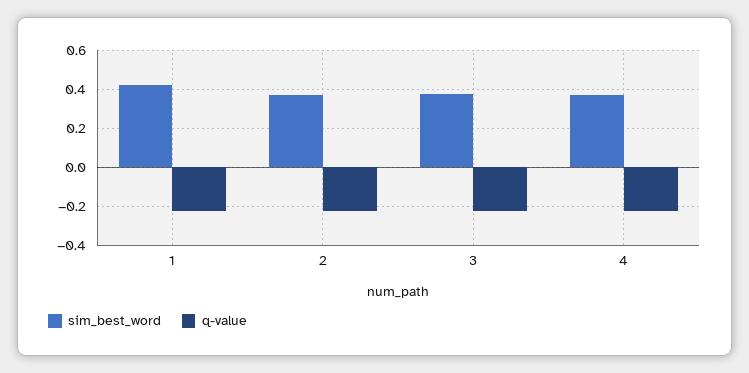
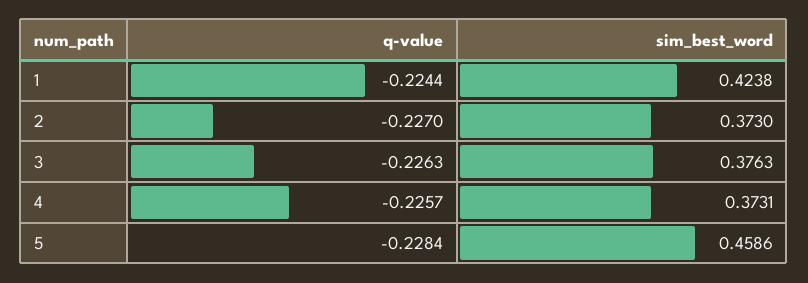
q-value, 5: none -> -0.2284
sim_best_word, 5: none -> 0.4586

